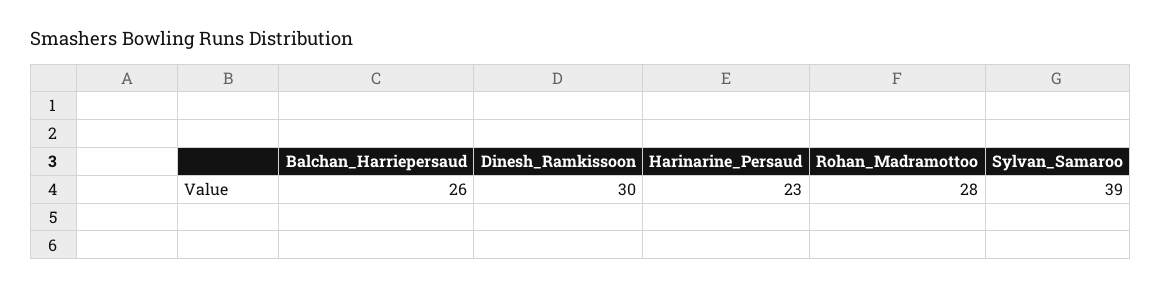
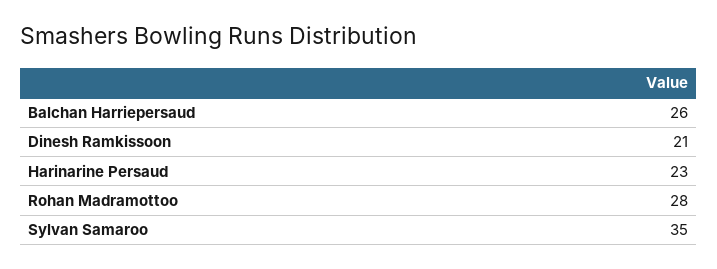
Dinesh_Ramkissoon: 30 -> 21
Sylvan_Samaroo: 39 -> 35

